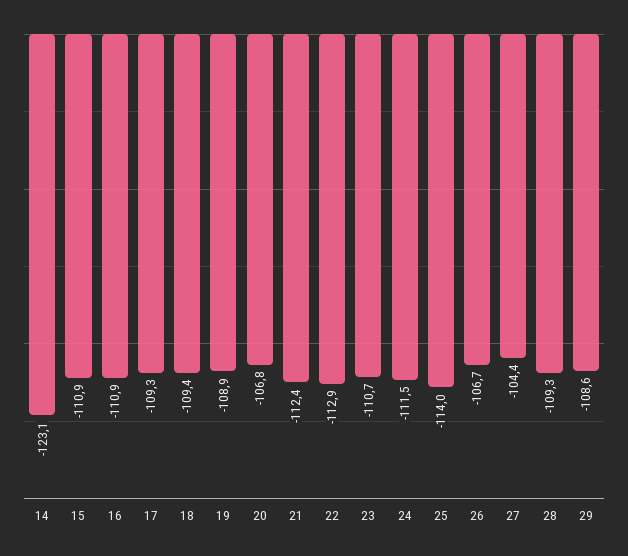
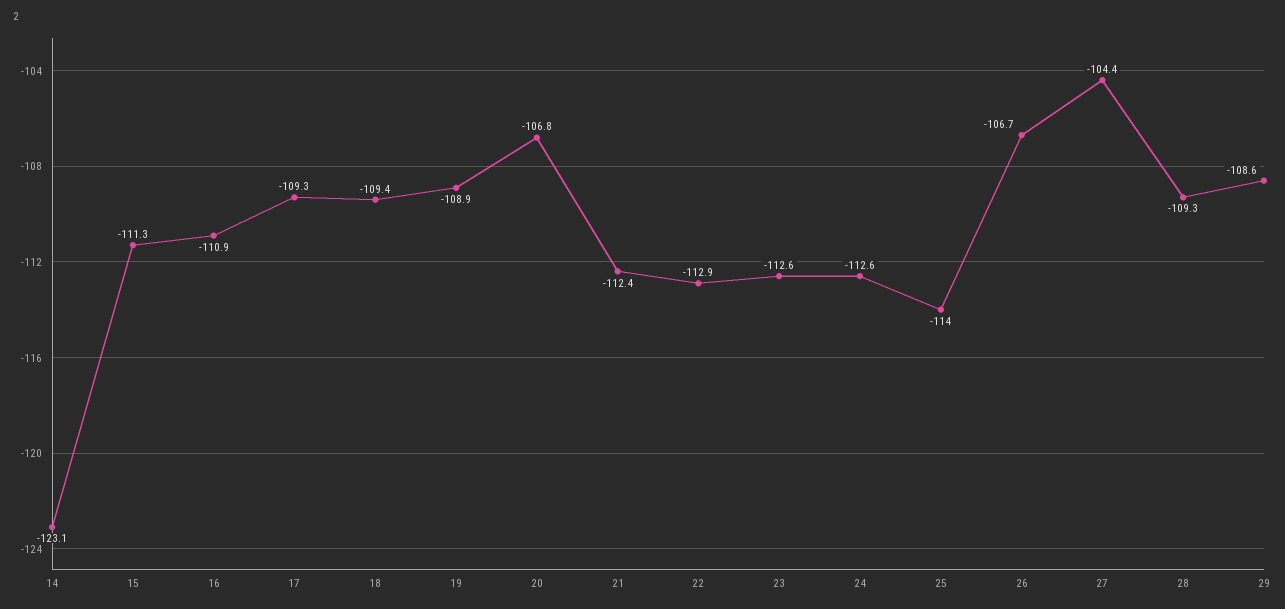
15: -110.9 -> -111.3
23: -110.7 -> -112.6
24: -111.5 -> -112.6

